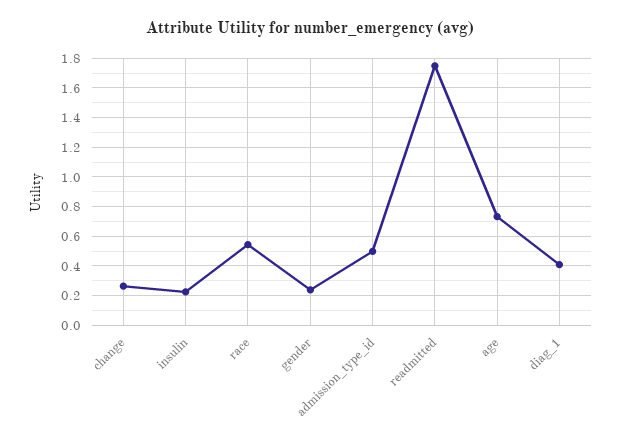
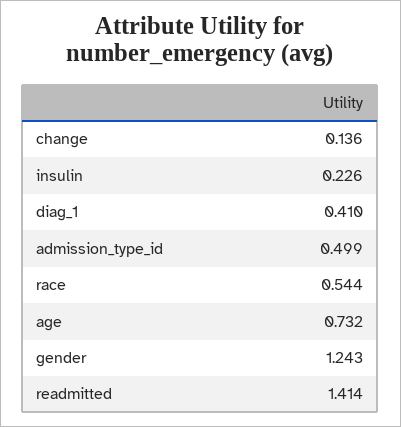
change: 0.25 -> 0.136
gender: 0.25 -> 1.243
readmitted: 1.75 -> 1.414

